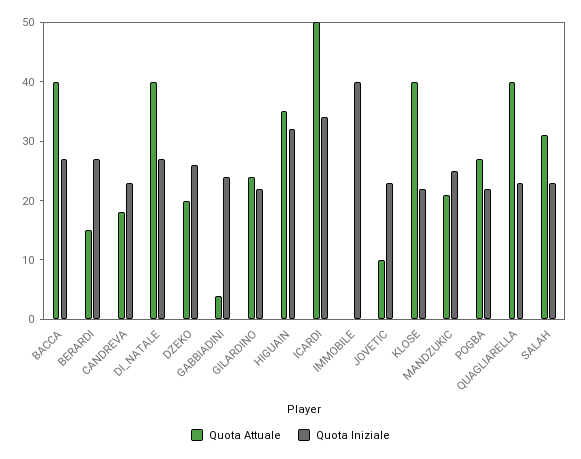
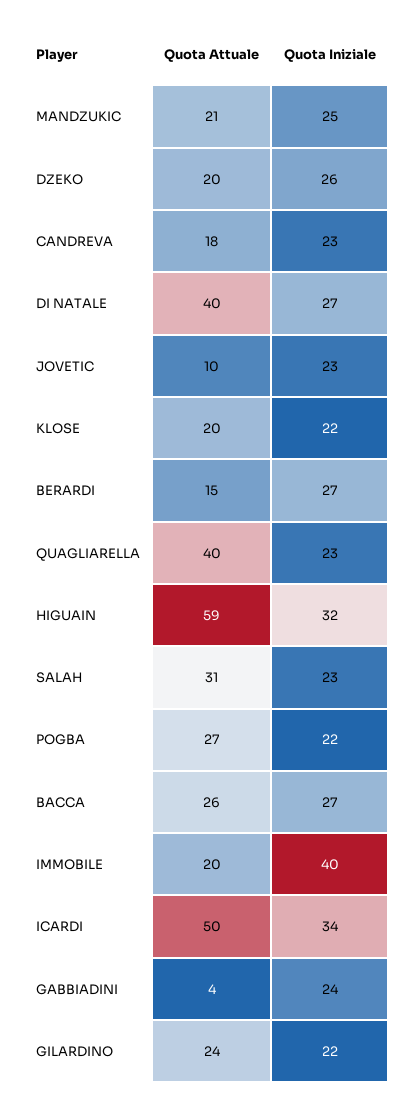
Quota Attuale, BACCA: 40 -> 26
Quota Attuale, HIGUAIN: 35 -> 59
Quota Attuale, IMMOBILE: 0 -> 20
Quota Attuale, KLOSE: 40 -> 20

